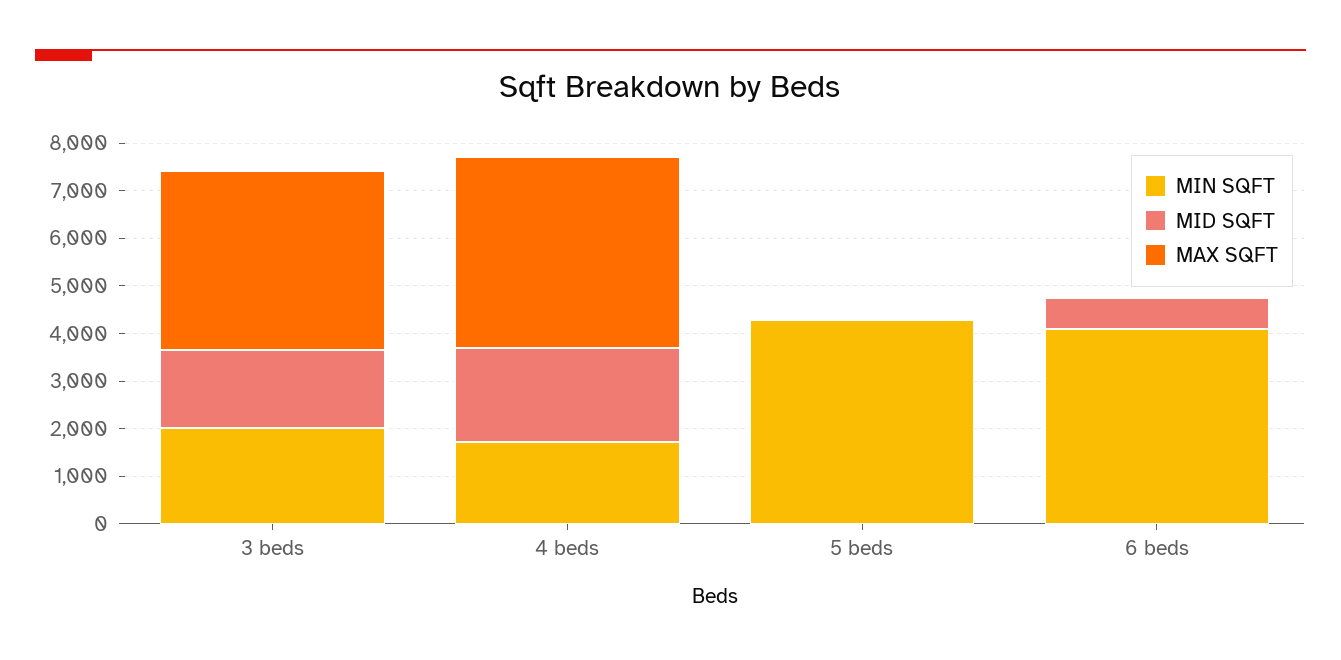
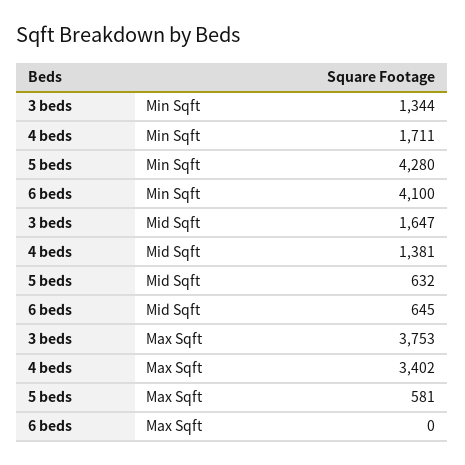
MIN SQFT, 3 beds: 2000 -> 1344
MID SQFT, 4 beds: 2000 -> 1381
MAX SQFT, 4 beds: 4000 -> 3402
MID SQFT, 5 beds: 0 -> 632
MAX SQFT, 5 beds: 0 -> 581

